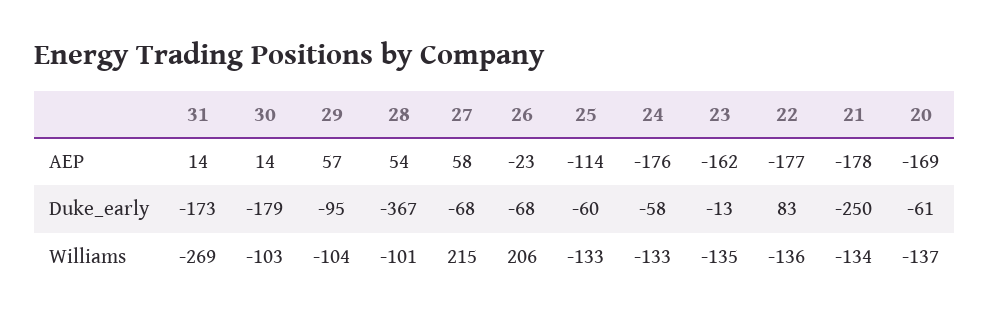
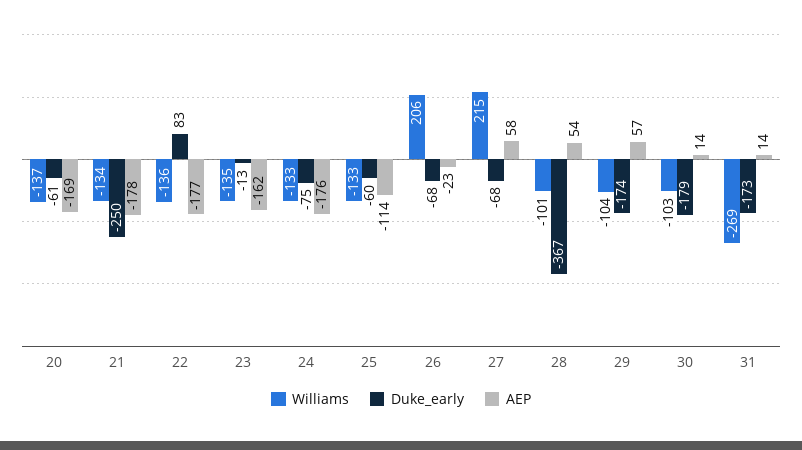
Duke_early, 29: -95 -> -174
Duke_early, 24: -58 -> -75

